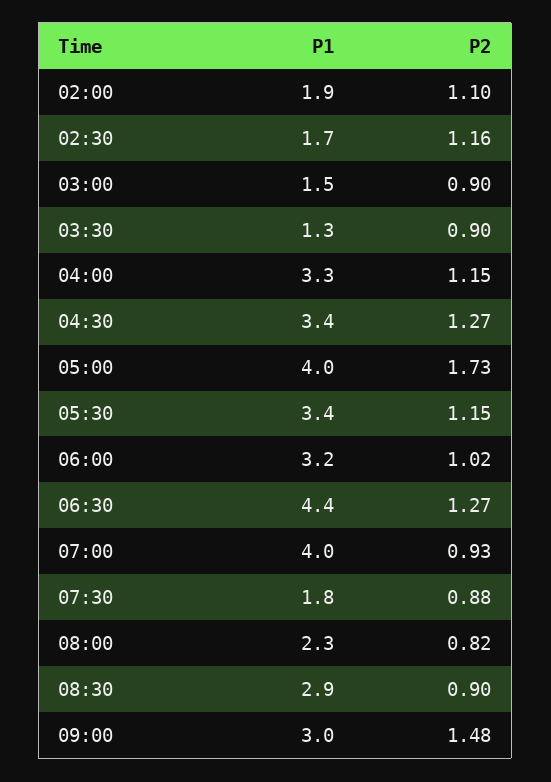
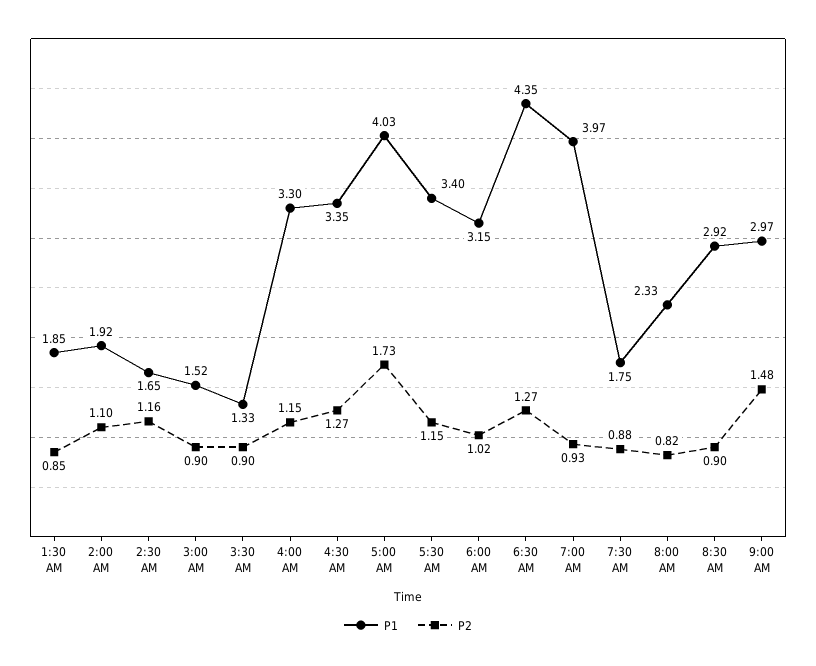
P1, 1:30 AM: none -> 1.85
P2, 1:30 AM: none -> 0.85

